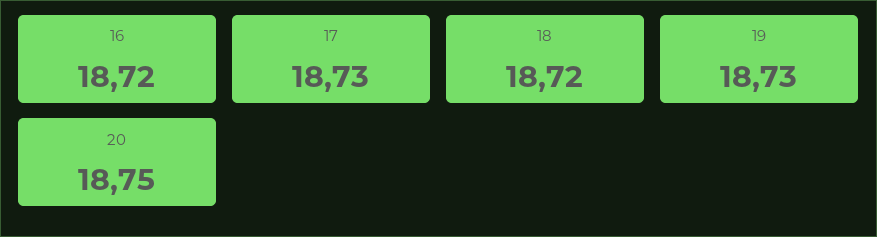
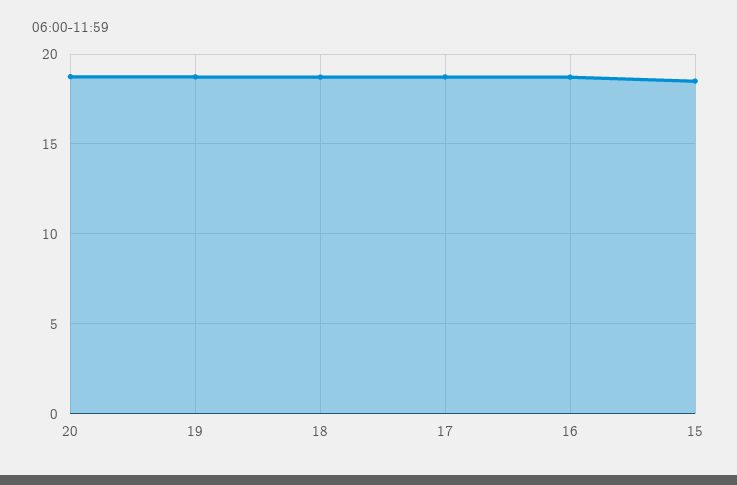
15: none -> 18.5

